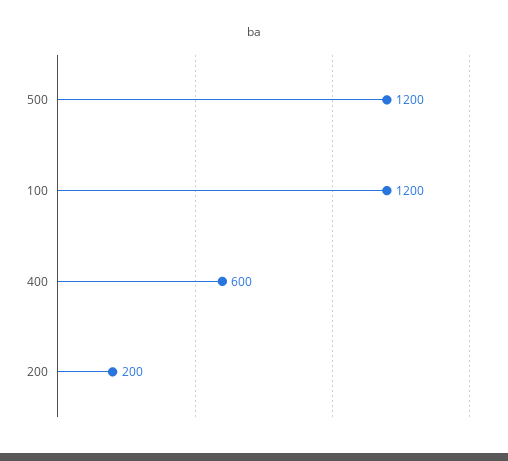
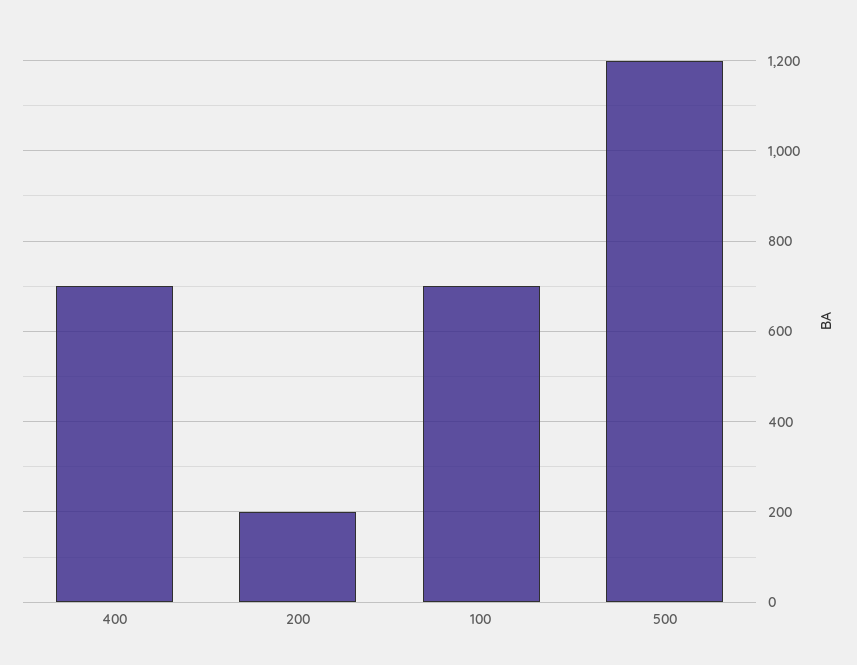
100: 1200 -> 700
400: 600 -> 700

